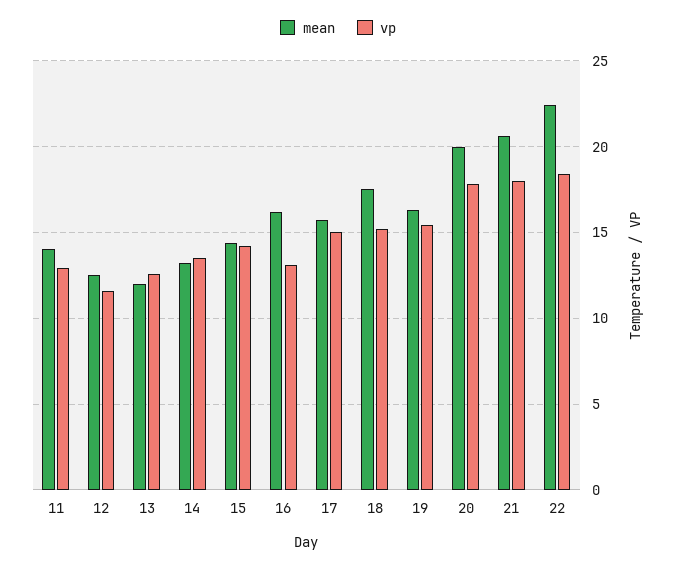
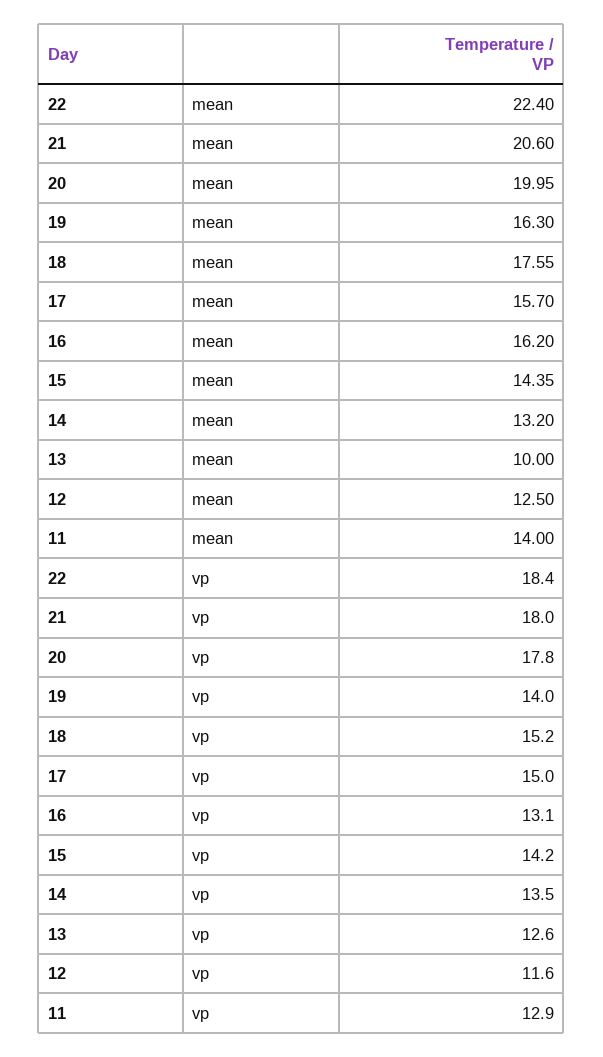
mean, 13: 12 -> 10
vp, 19: 15.5 -> 14

